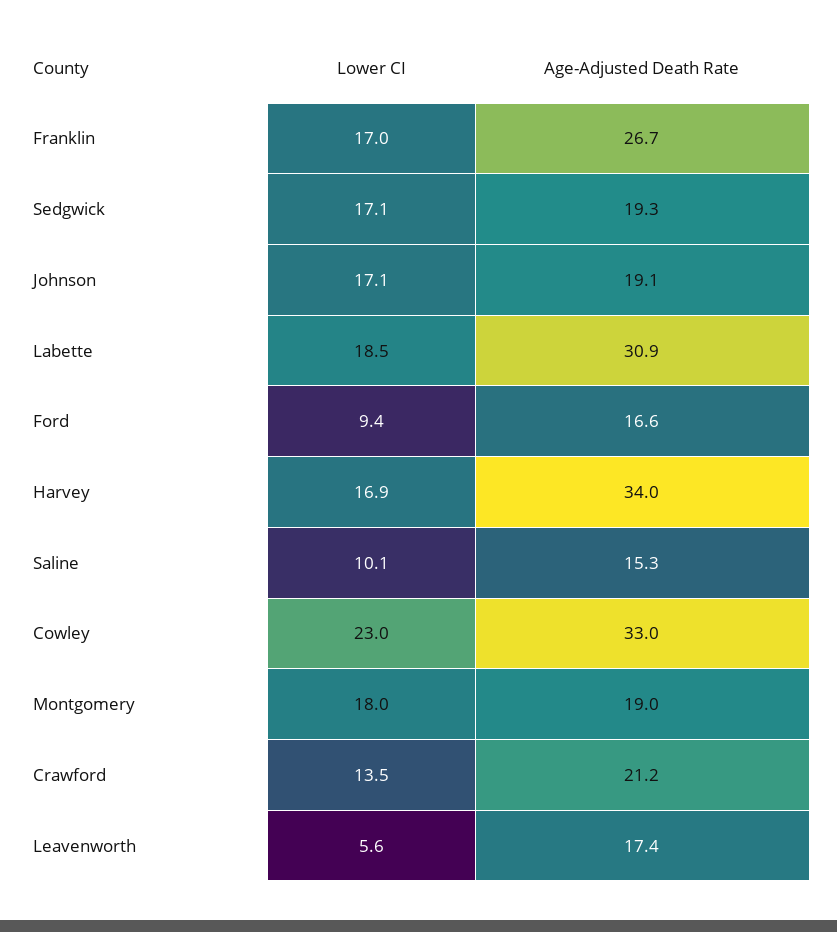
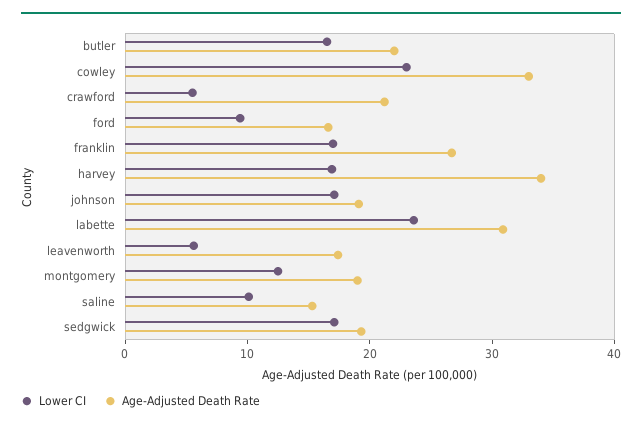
Lower CI, Labette: 18.5 -> 24
Lower CI, Montgomery: 18 -> 12
Lower CI, Crawford: 13.5 -> 6
Lower CI, butler: none -> 16
Age-Adjusted Death Rate, butler: none -> 22

